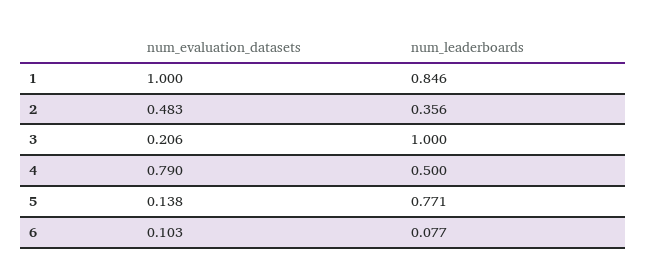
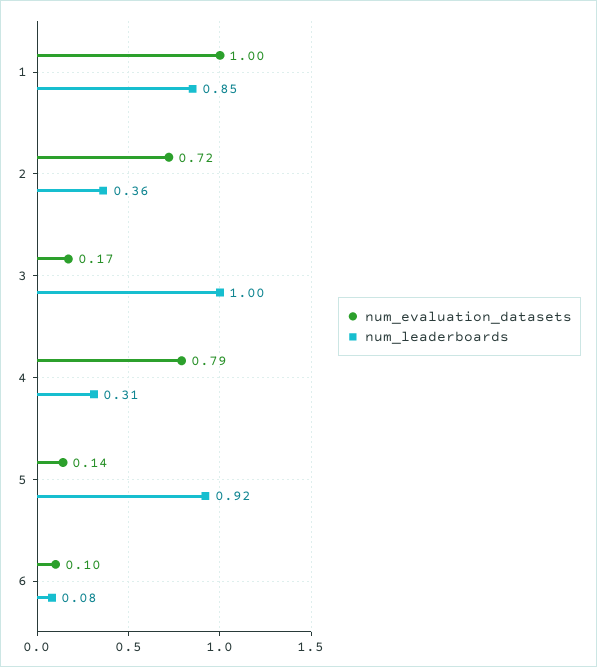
num_evaluation_datasets, 2: 0.483 -> 0.72
num_evaluation_datasets, 3: 0.206 -> 0.17
num_leaderboards, 4: 0.5 -> 0.31
num_leaderboards, 5: 0.771 -> 0.92

